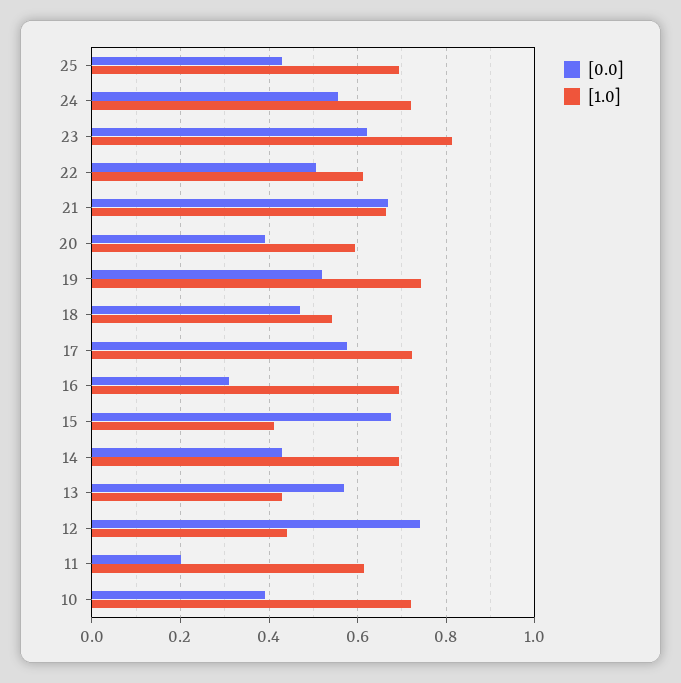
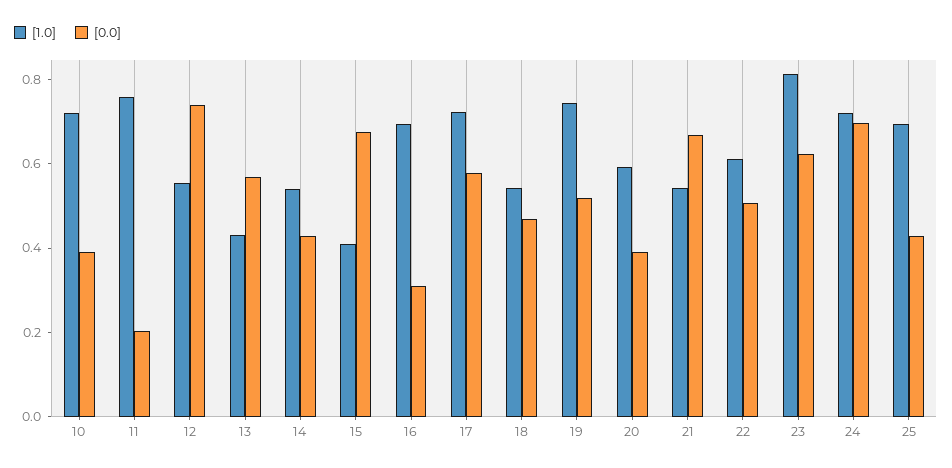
[0.0], 24: 0.56 -> 0.7
[1.0], 21: 0.66 -> 0.55
[1.0], 14: 0.7 -> 0.55
[1.0], 12: 0.44 -> 0.55
[1.0], 11: 0.62 -> 0.75

